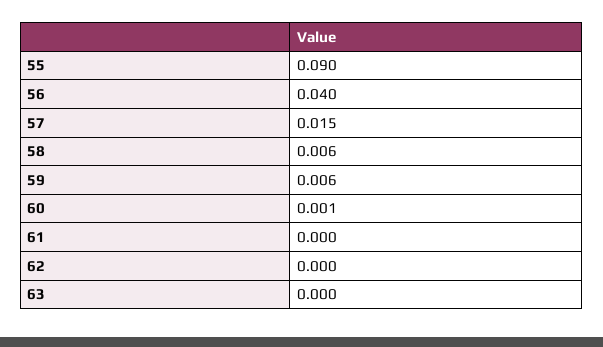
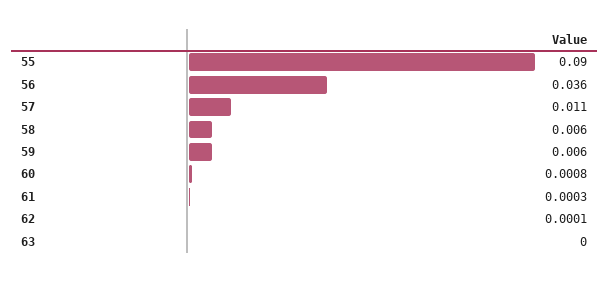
56: 0.04 -> 0.036
57: 0.015 -> 0.011

